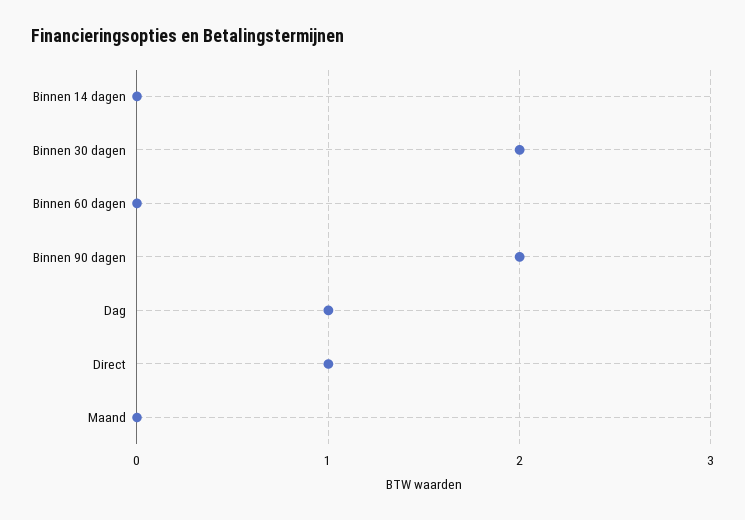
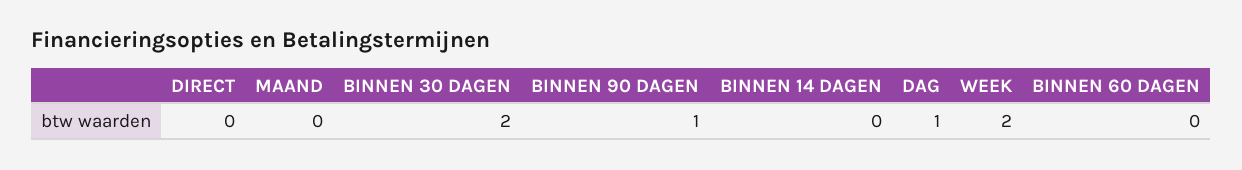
Binnen 90 dagen: 2 -> 1
Direct: 1 -> 0
WEEK: none -> 2

